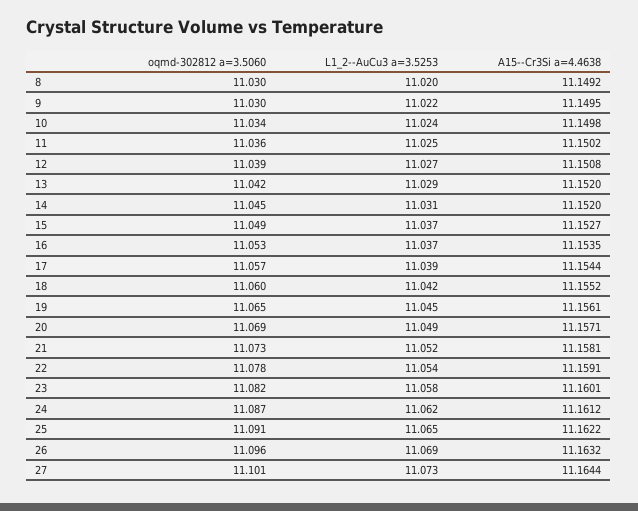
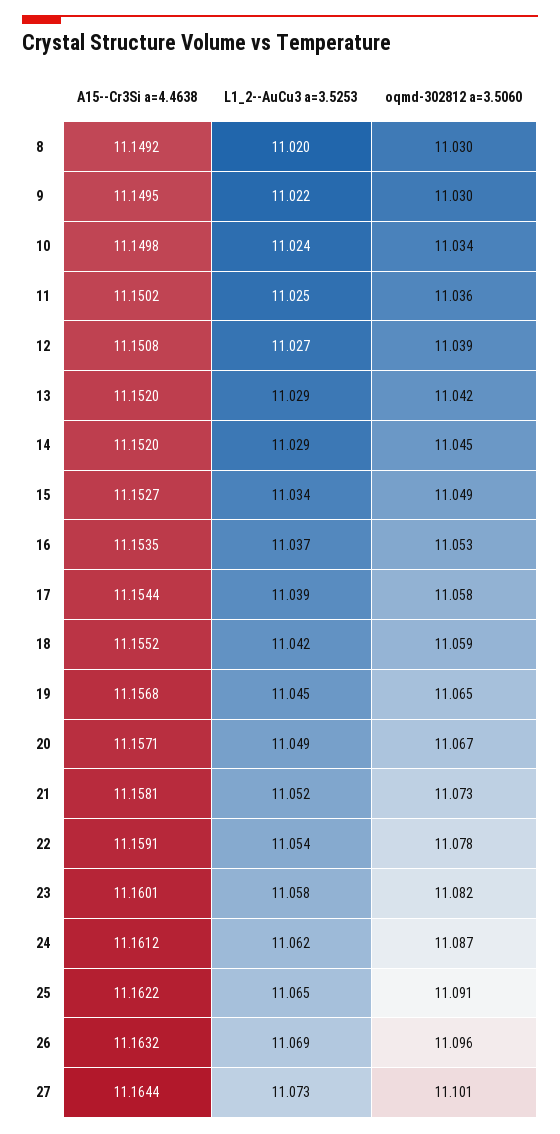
L1_2--AuCu3 a=3.5253, 14: 11.031 -> 11.029
L1_2--AuCu3 a=3.5253, 15: 11.037 -> 11.034
oqmd-302812 a=3.5060, 17: 11.057 -> 11.058
oqmd-302812 a=3.5060, 18: 11.06 -> 11.059
A15--Cr3Si a=4.4638, 19: 11.1561 -> 11.1568
oqmd-302812 a=3.5060, 20: 11.069 -> 11.067

